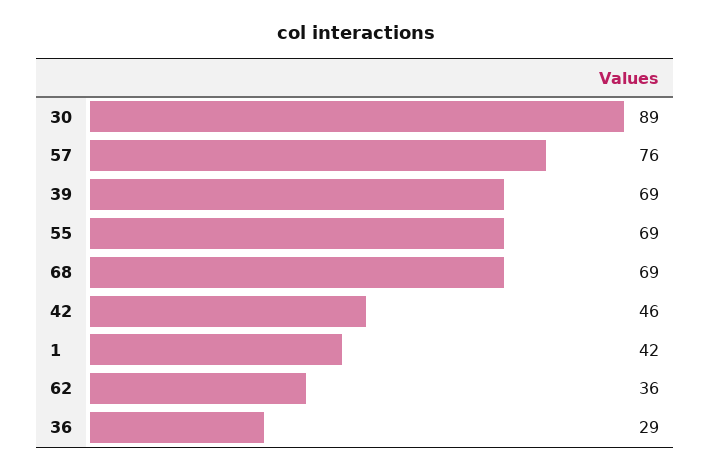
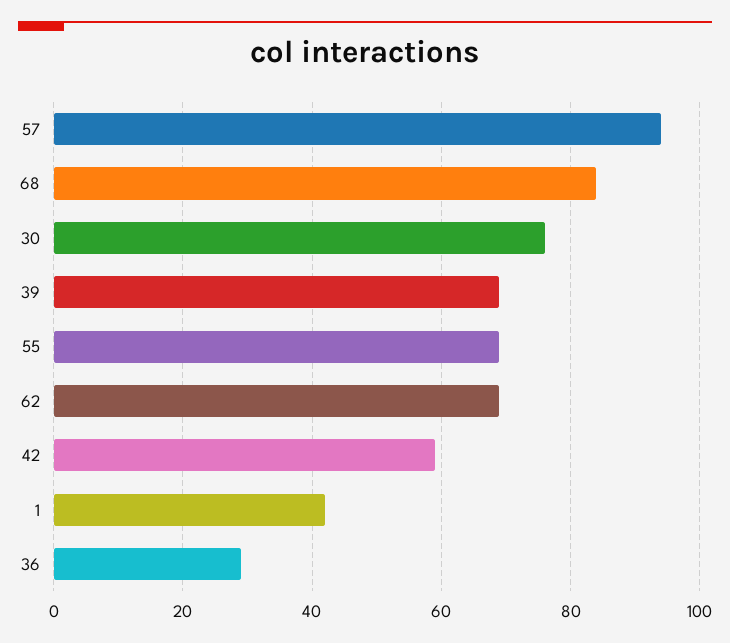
30: 89 -> 75
57: 76 -> 95
68: 69 -> 85
42: 46 -> 60
62: 36 -> 70

